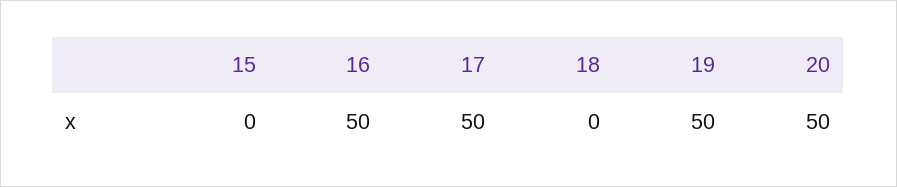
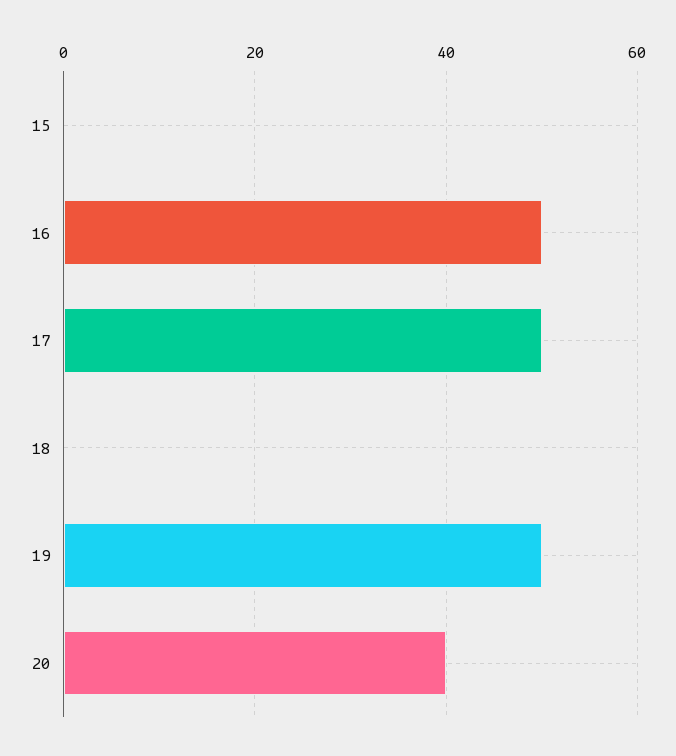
20: 50 -> 40

